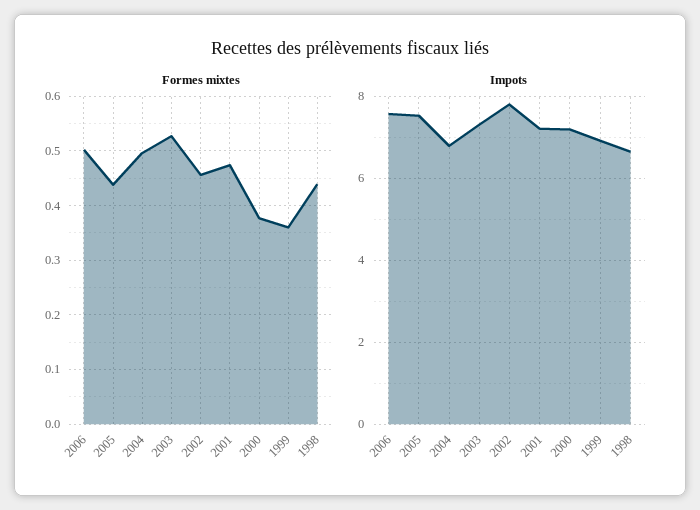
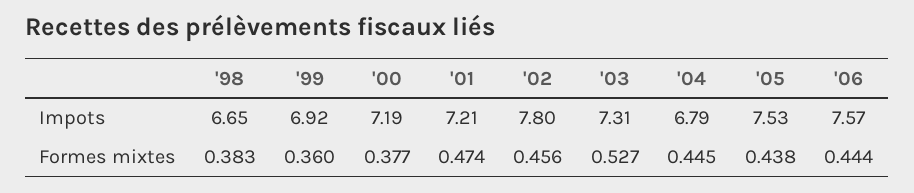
Formes mixtes, 2006: 0.5 -> 0.444
Formes mixtes, 2004: 0.5 -> 0.445
Formes mixtes, 1998: 0.44 -> 0.383

